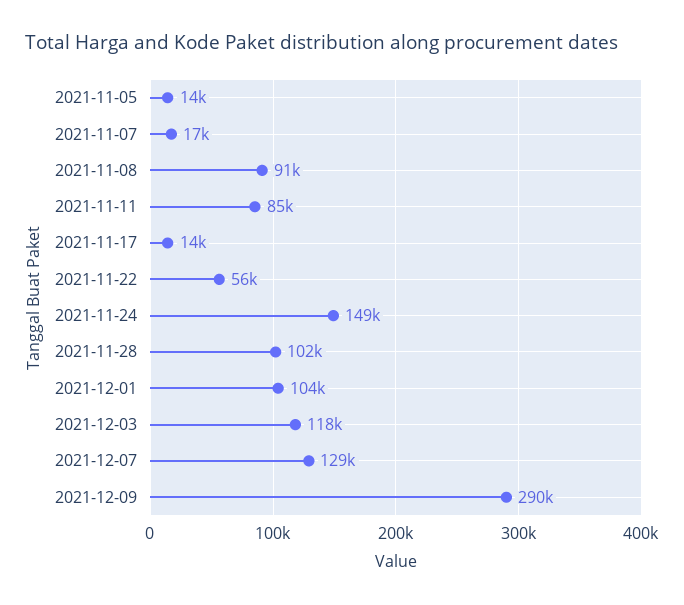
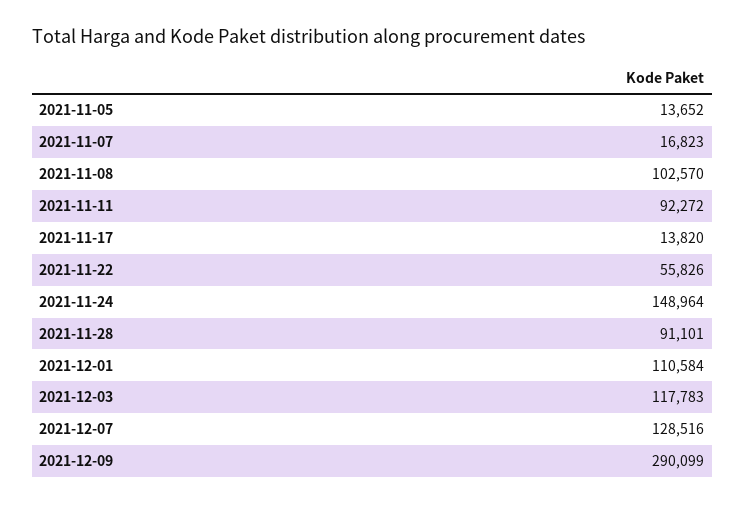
2021-11-08: 91000 -> 102570
2021-11-11: 85000 -> 92272
2021-11-28: 102000 -> 91101
2021-12-01: 104000 -> 110584

